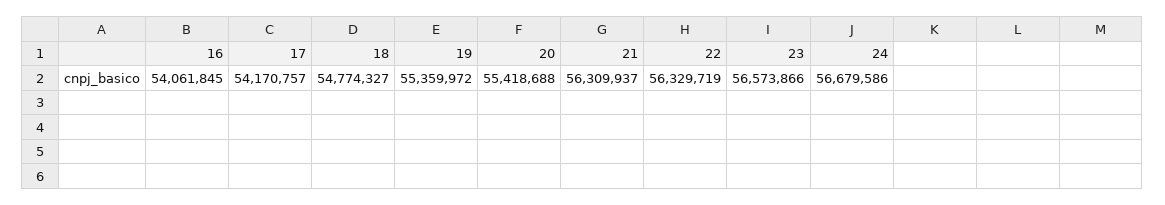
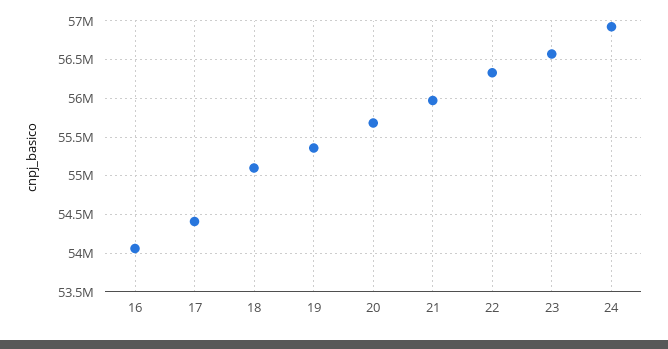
17: 54170757 -> 54400000
18: 54774327 -> 55100000
20: 55418688 -> 55700000
21: 56309937 -> 56000000
24: 56679586 -> 56900000

